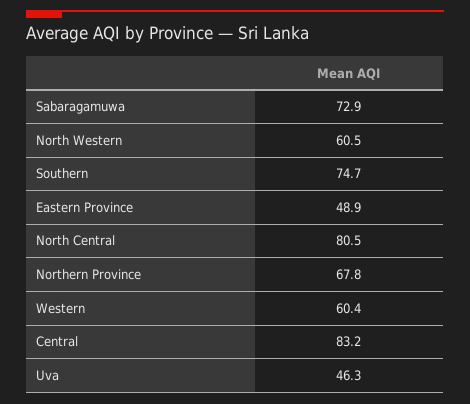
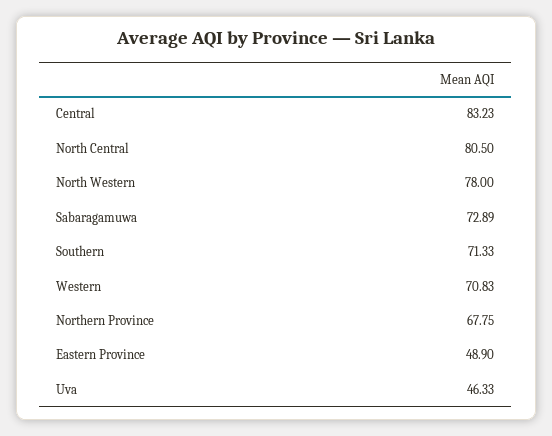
North Western: 60.5 -> 78
Southern: 74.7 -> 71.33
Western: 60.4 -> 70.83

